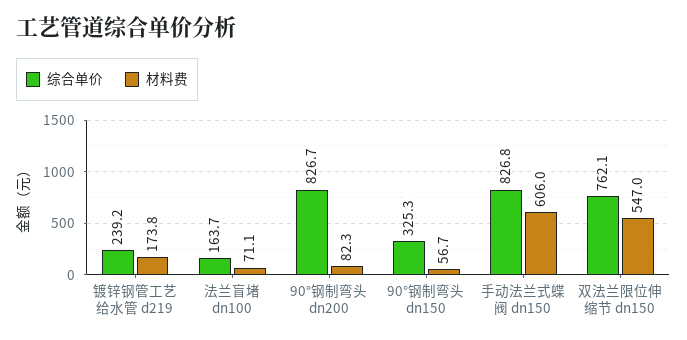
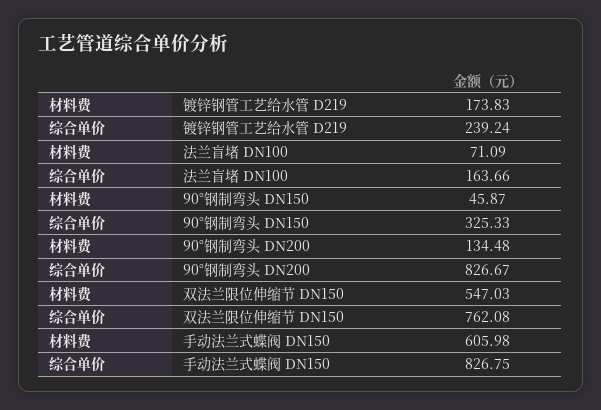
材料费, 90°钢制弯头 dn200: 82.3 -> 134.48
材料费, 90°钢制弯头 dn150: 56.7 -> 45.87

